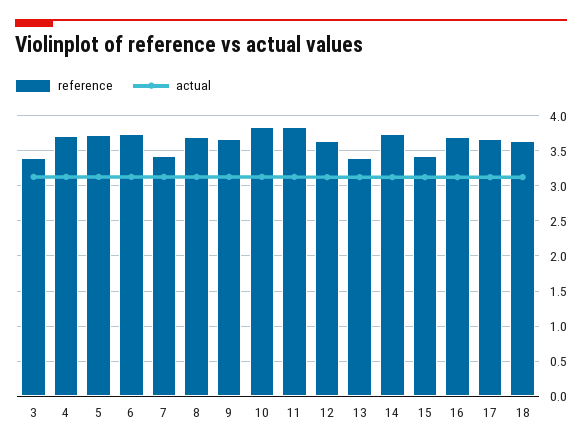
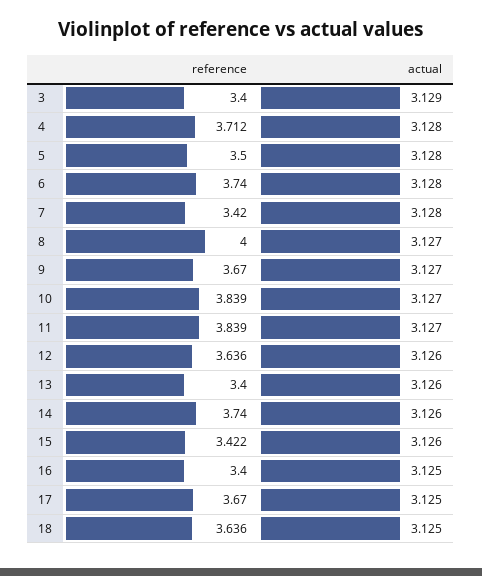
reference, 5: 3.7 -> 3.5
reference, 8: 3.7 -> 4
reference, 16: 3.7 -> 3.4

